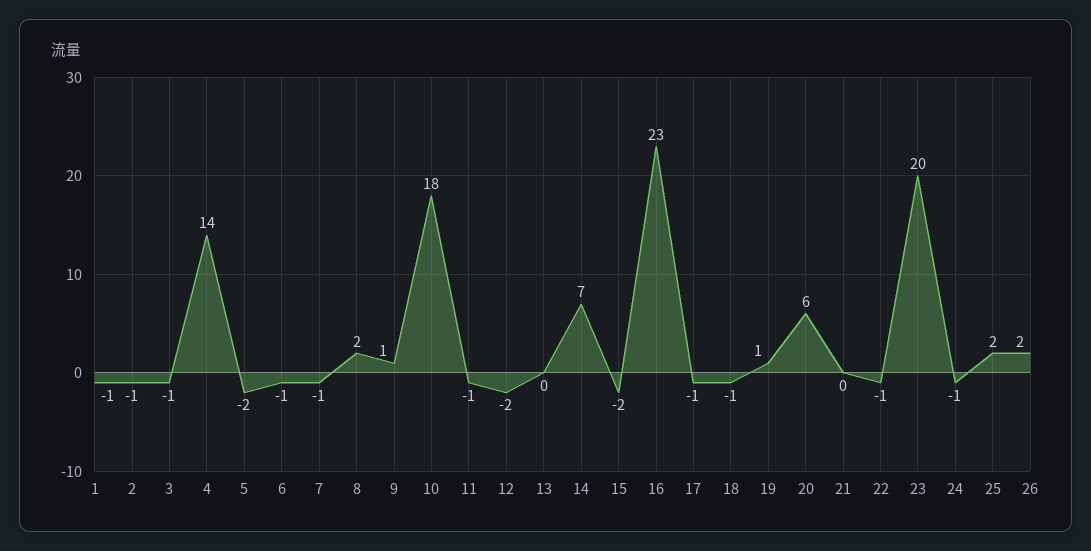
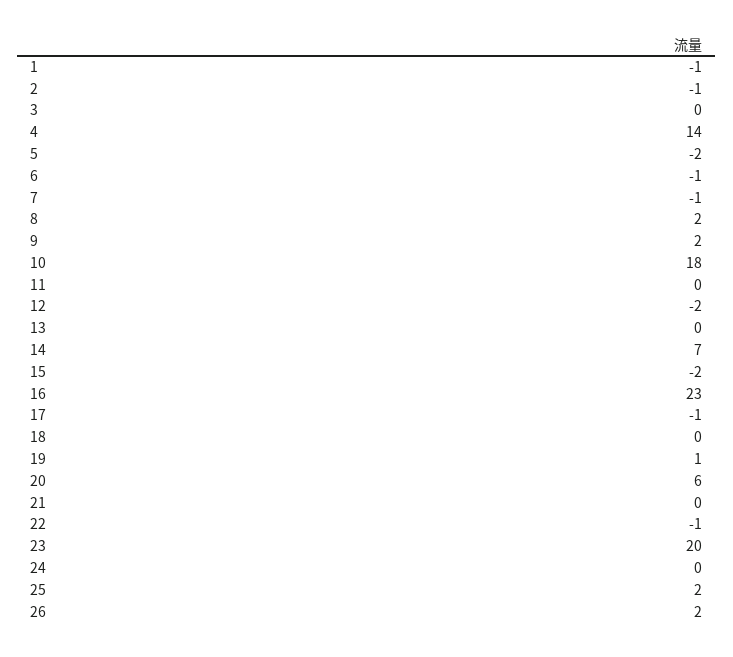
3: -1 -> 0
9: 1 -> 2
11: -1 -> 0
18: -1 -> 0
24: -1 -> 0

